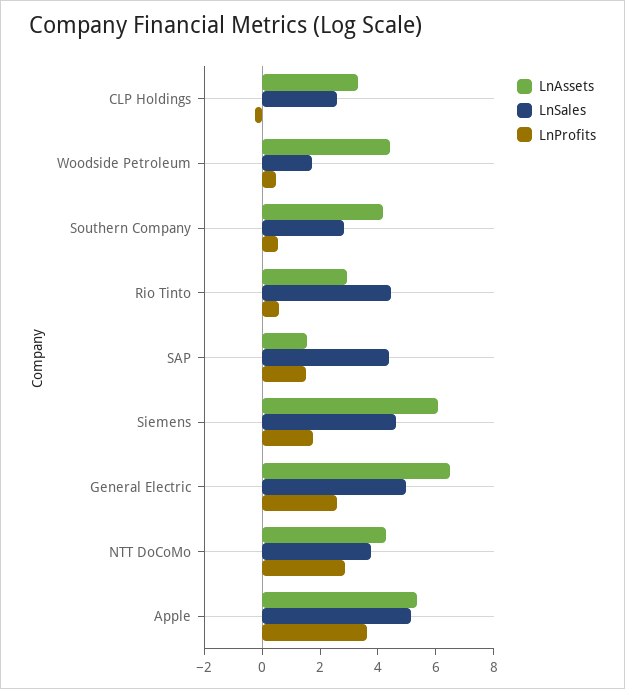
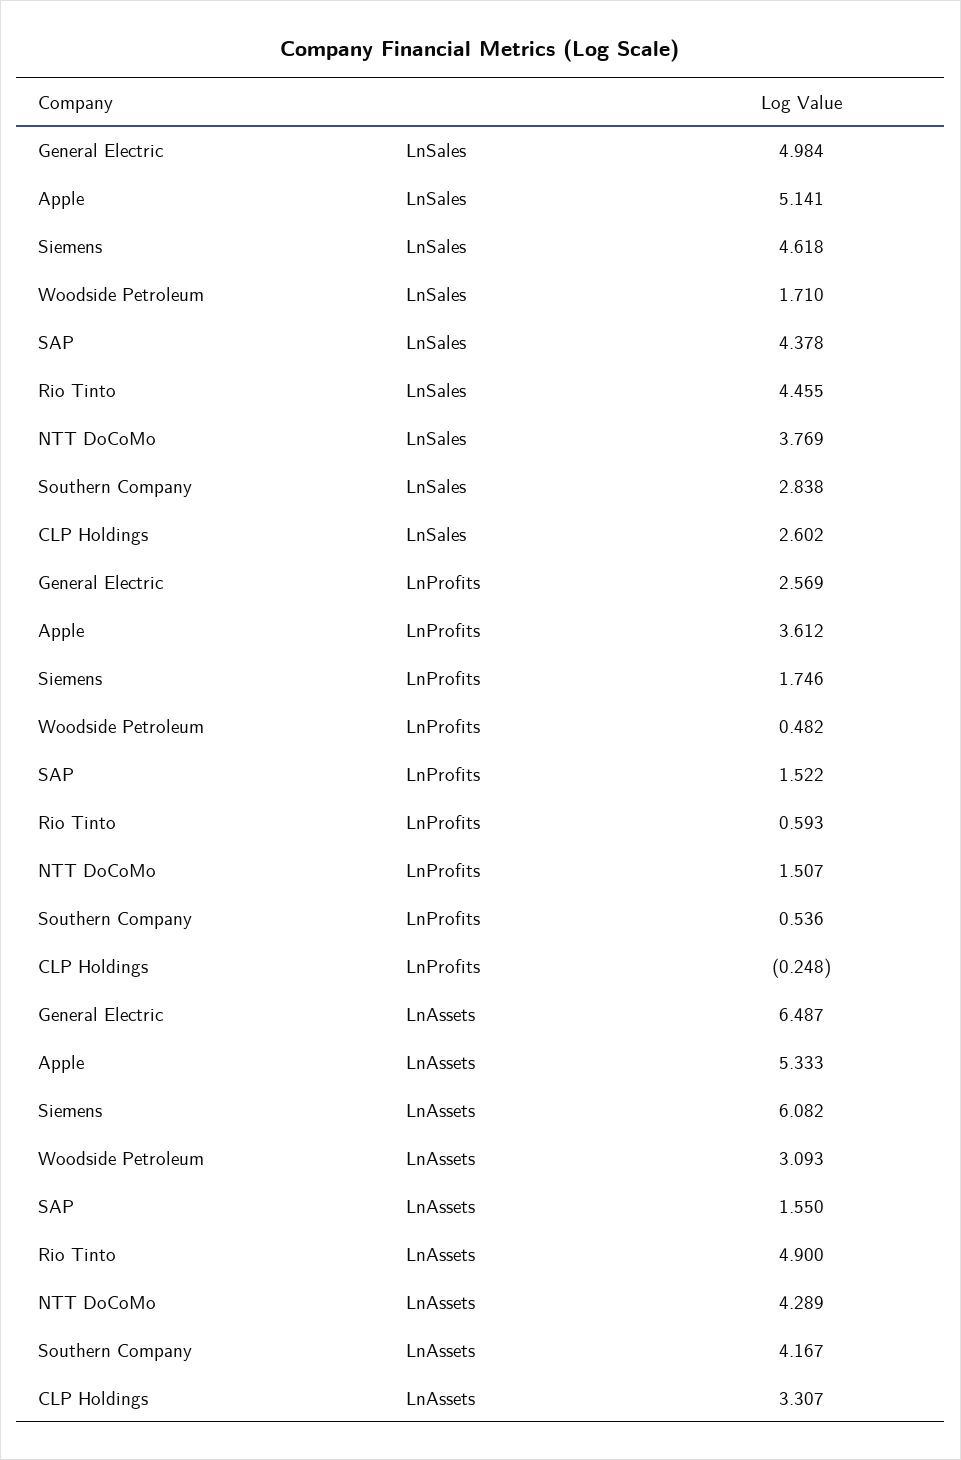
LnAssets, Woodside Petroleum: 4.5 -> 3.093
LnAssets, Rio Tinto: 3 -> 4.9
LnProfits, NTT DoCoMo: 3 -> 1.507

